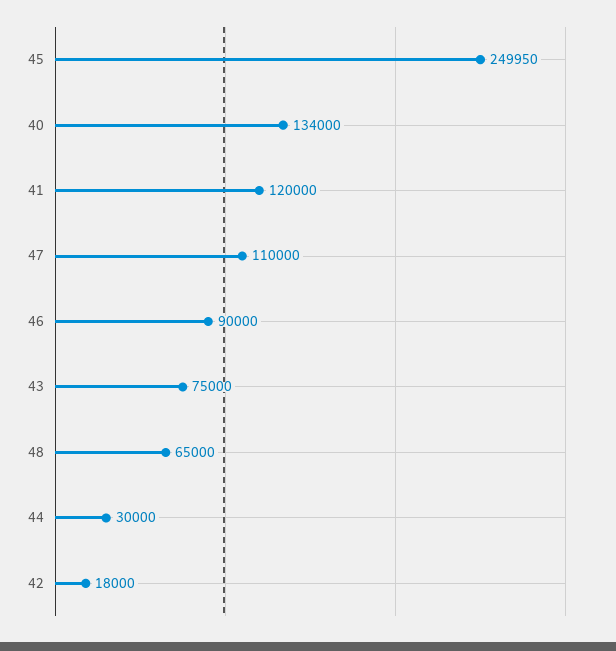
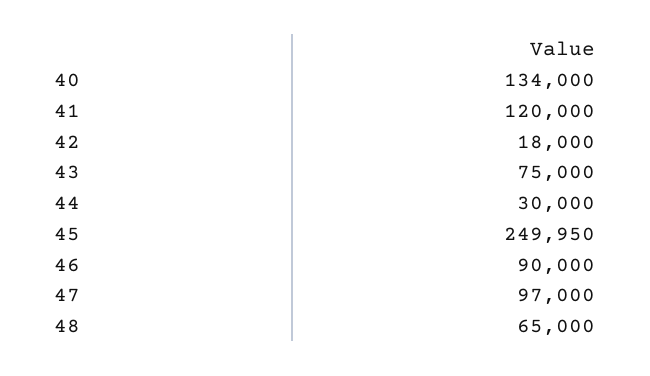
47: 110000 -> 97000

